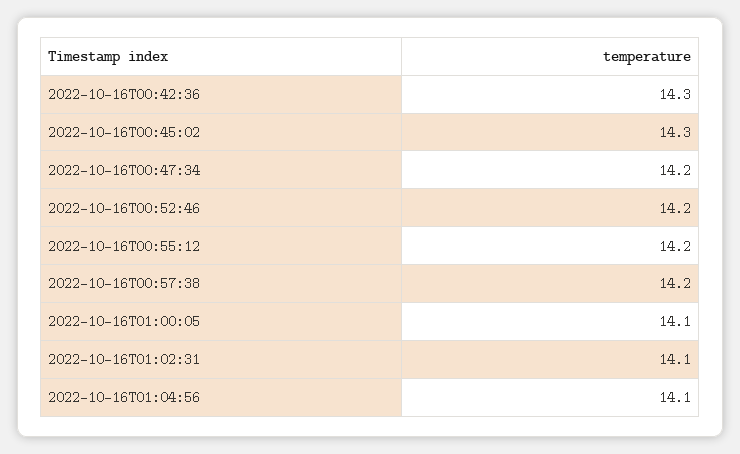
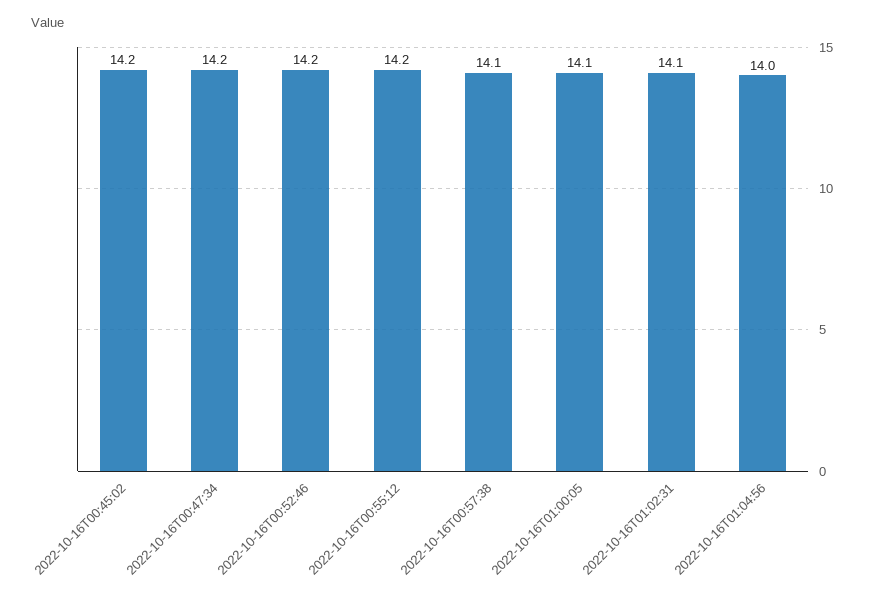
2022-10-16T00:42:36: 14.3 -> none
2022-10-16T00:45:02: 14.3 -> 14.2
2022-10-16T00:57:38: 14.2 -> 14.1
2022-10-16T01:04:56: 14.1 -> 14

